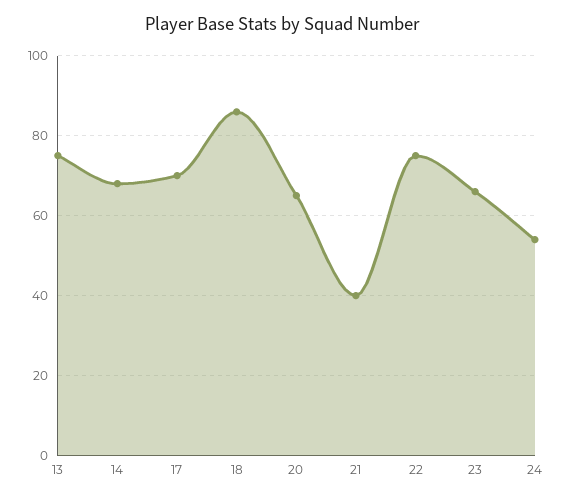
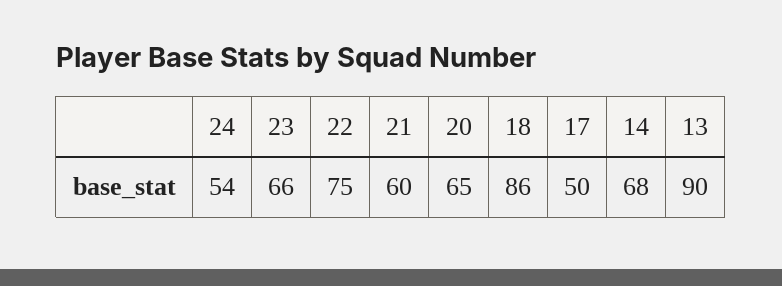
13: 75 -> 90
17: 70 -> 50
21: 40 -> 60

